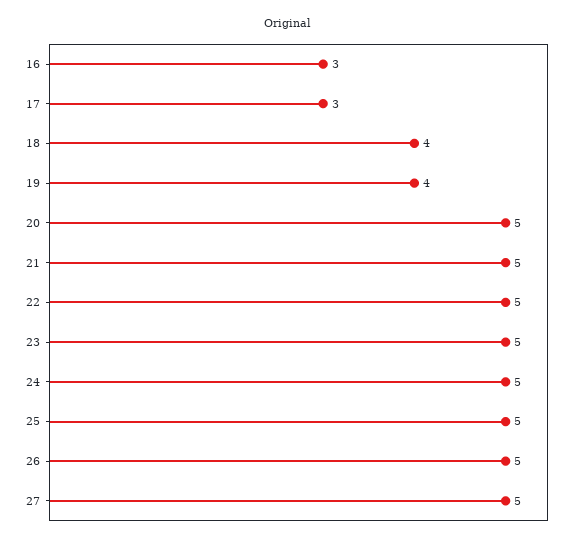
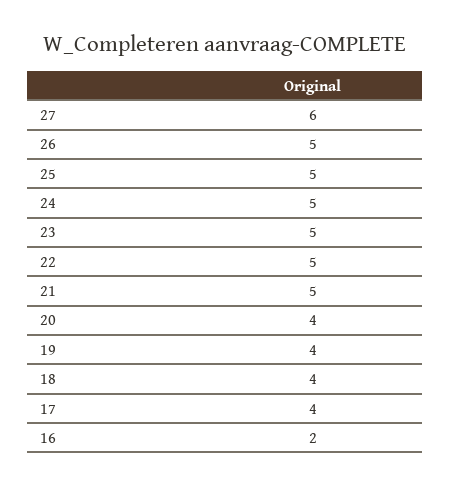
16: 3 -> 2
17: 3 -> 4
20: 5 -> 4
27: 5 -> 6

